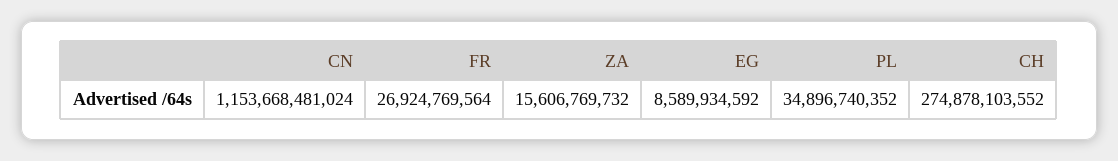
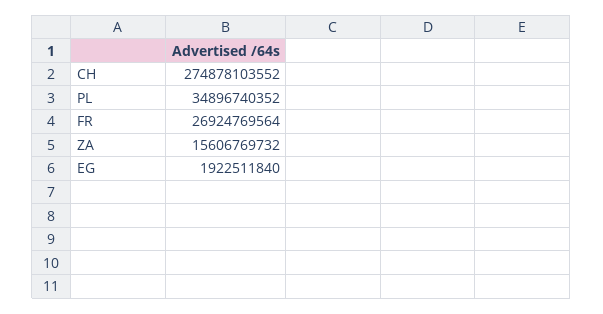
CN: 1153668481024 -> none
EG: 8589934592 -> 1922511840

